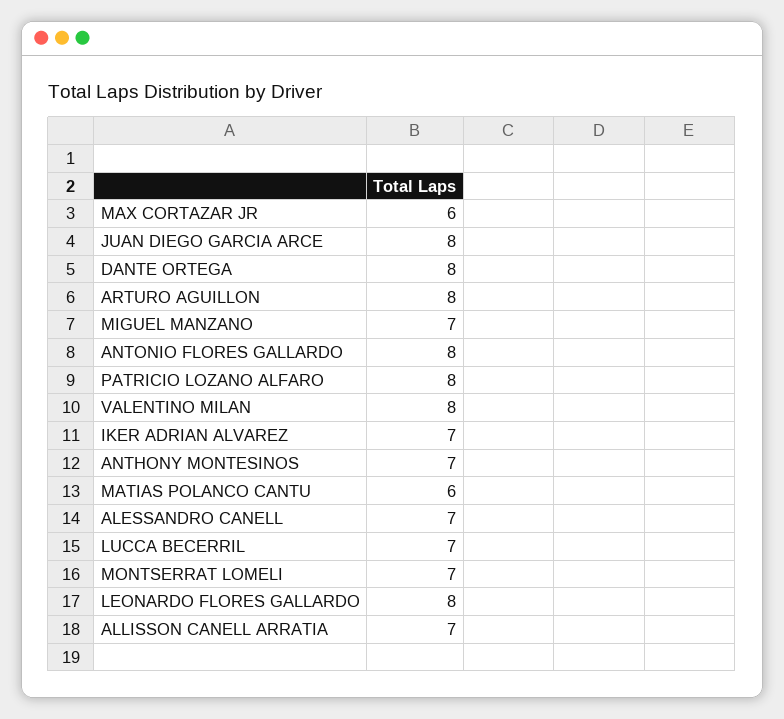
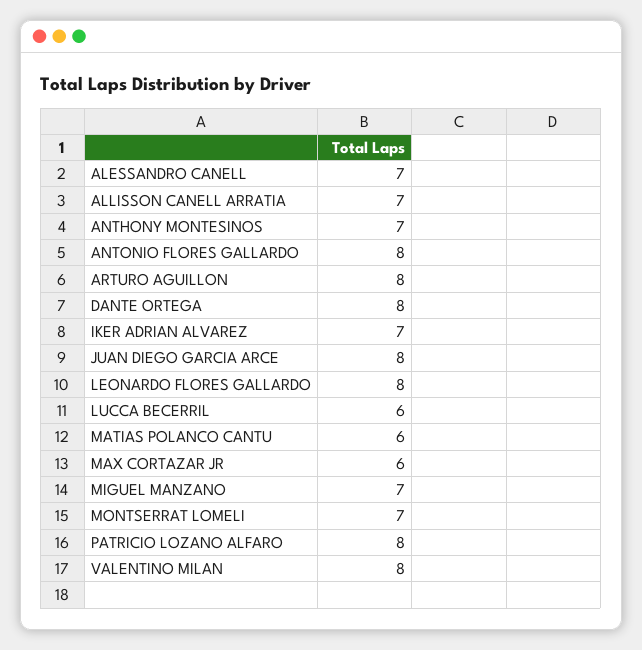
LUCCA BECERRIL: 7 -> 6

